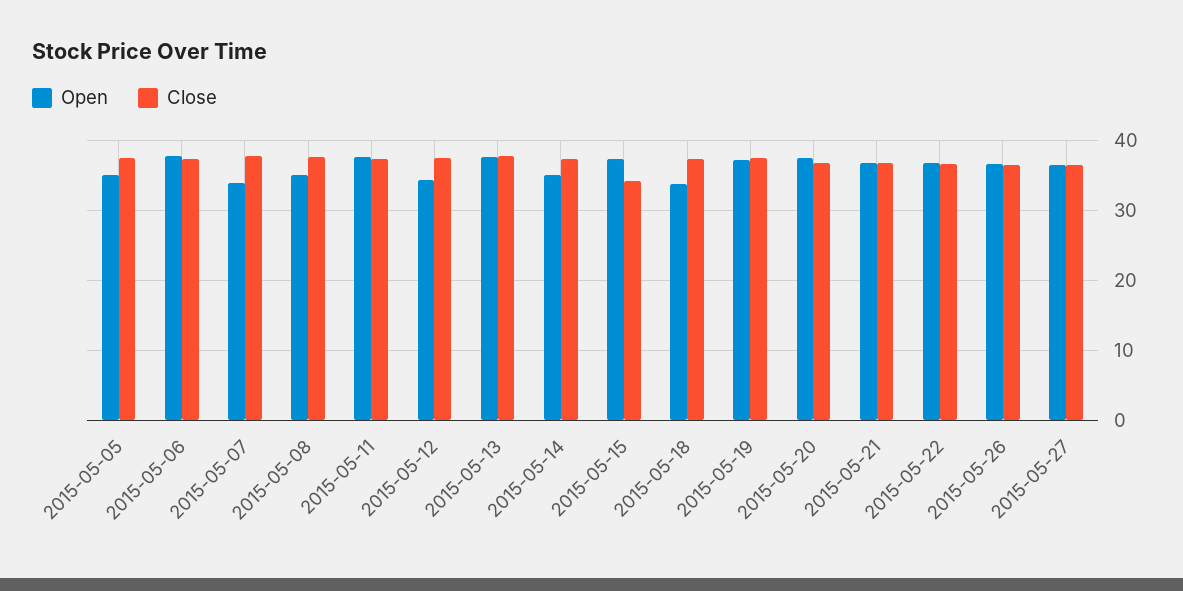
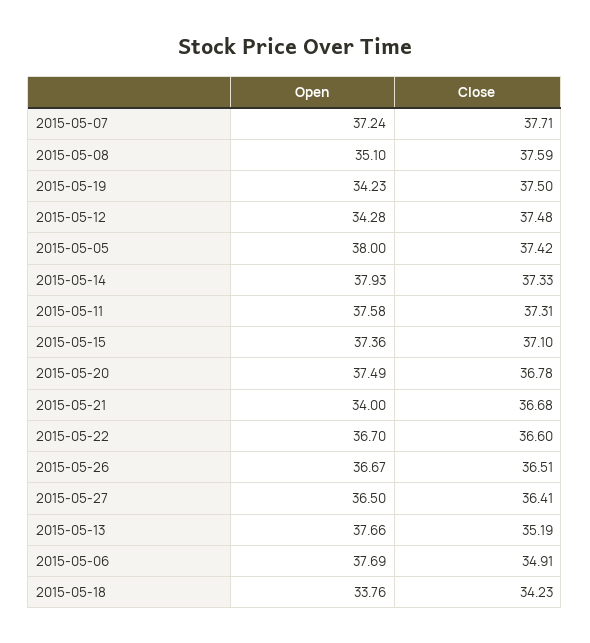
Open, 2015-05-05: 35 -> 38
Close, 2015-05-06: 37 -> 34.91
Open, 2015-05-07: 34 -> 37.24
Close, 2015-05-13: 38 -> 35.19
Open, 2015-05-14: 35 -> 37.93
Close, 2015-05-15: 34 -> 37.1
Close, 2015-05-18: 37 -> 34.23
Open, 2015-05-19: 37 -> 34.23
Open, 2015-05-21: 37 -> 34

